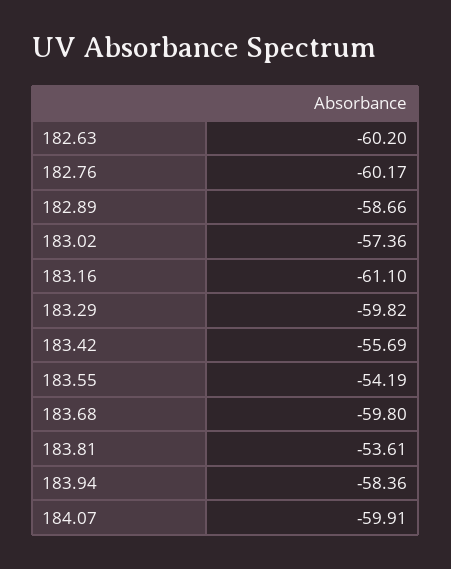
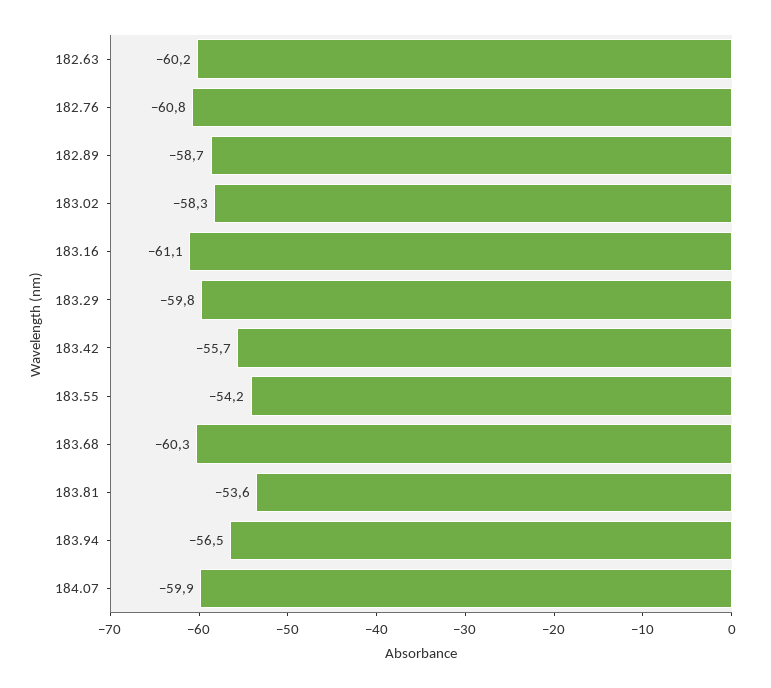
182.76: -60.17 -> -60.8
183.02: -57.36 -> -58.3
183.68: -59.8 -> -60.3
183.94: -58.36 -> -56.5

